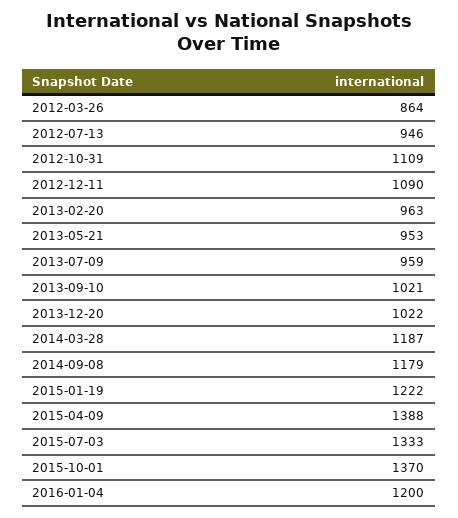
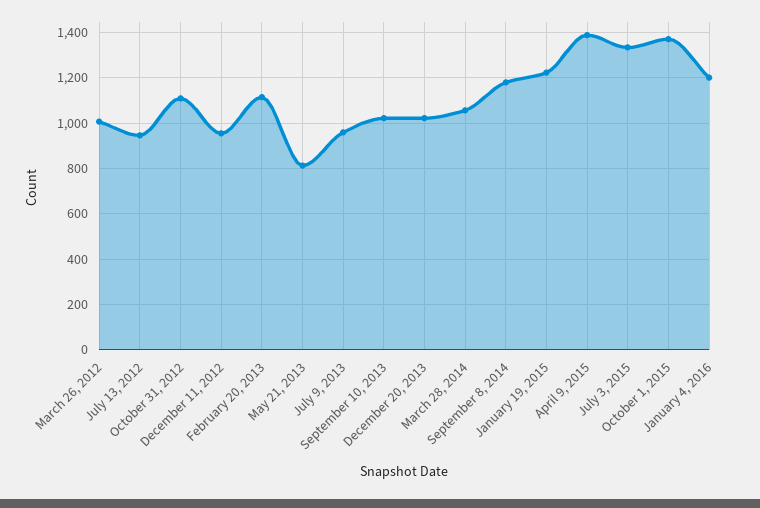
2012-03-26: 864 -> 1000
2012-12-11: 1090 -> 950
2013-02-20: 963 -> 1100
2013-05-21: 953 -> 800
2014-03-28: 1187 -> 1050

